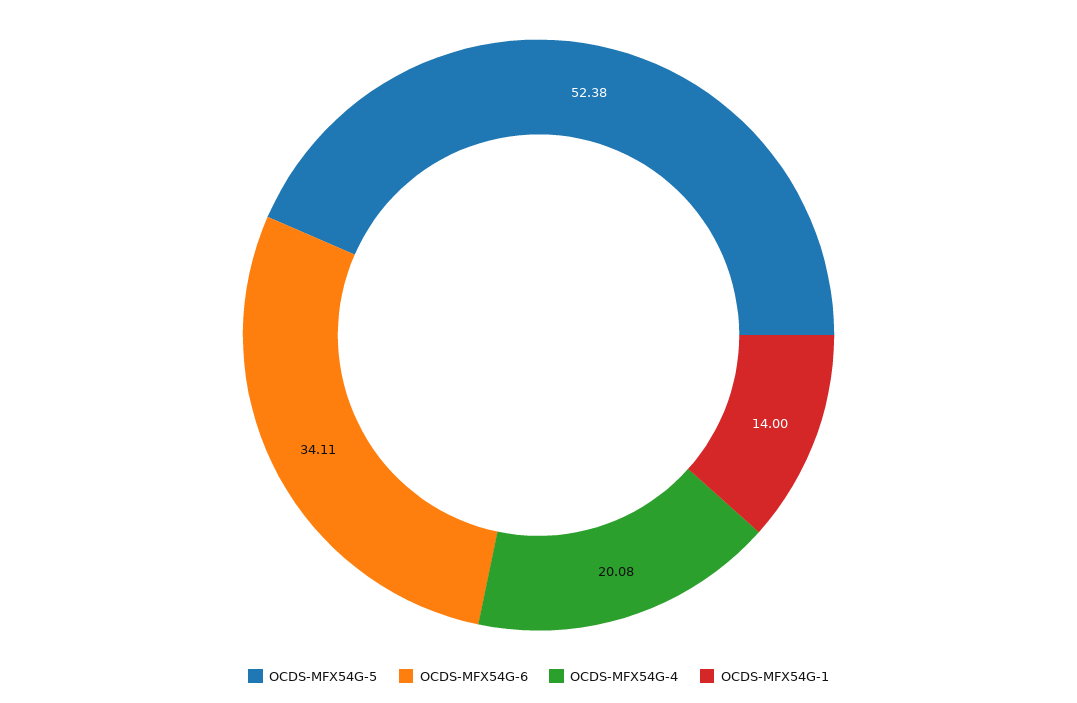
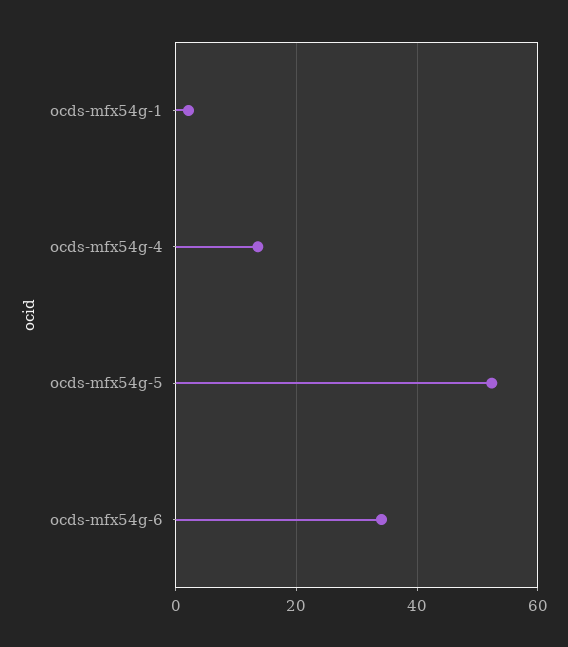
OCDS-MFX54G-4: 20.08 -> 14
OCDS-MFX54G-1: 14 -> 2

